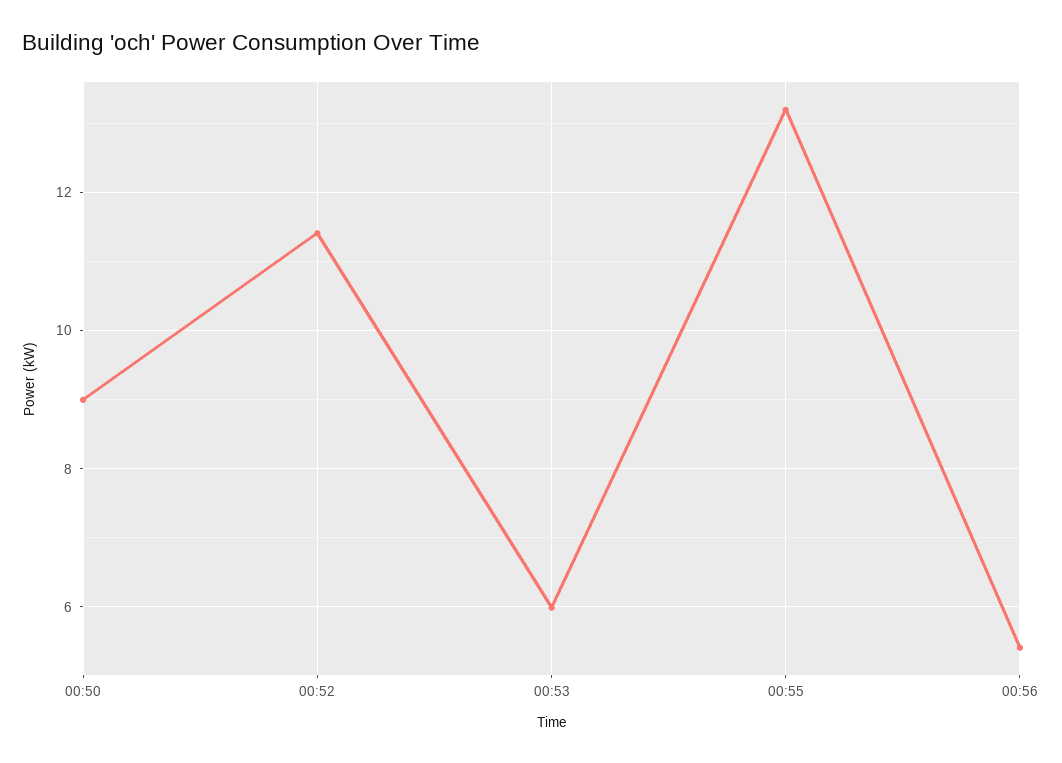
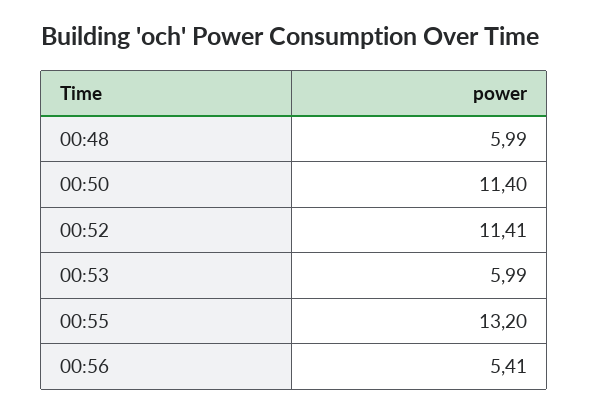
00:50: 9 -> 11.4
00:48: none -> 5.99

